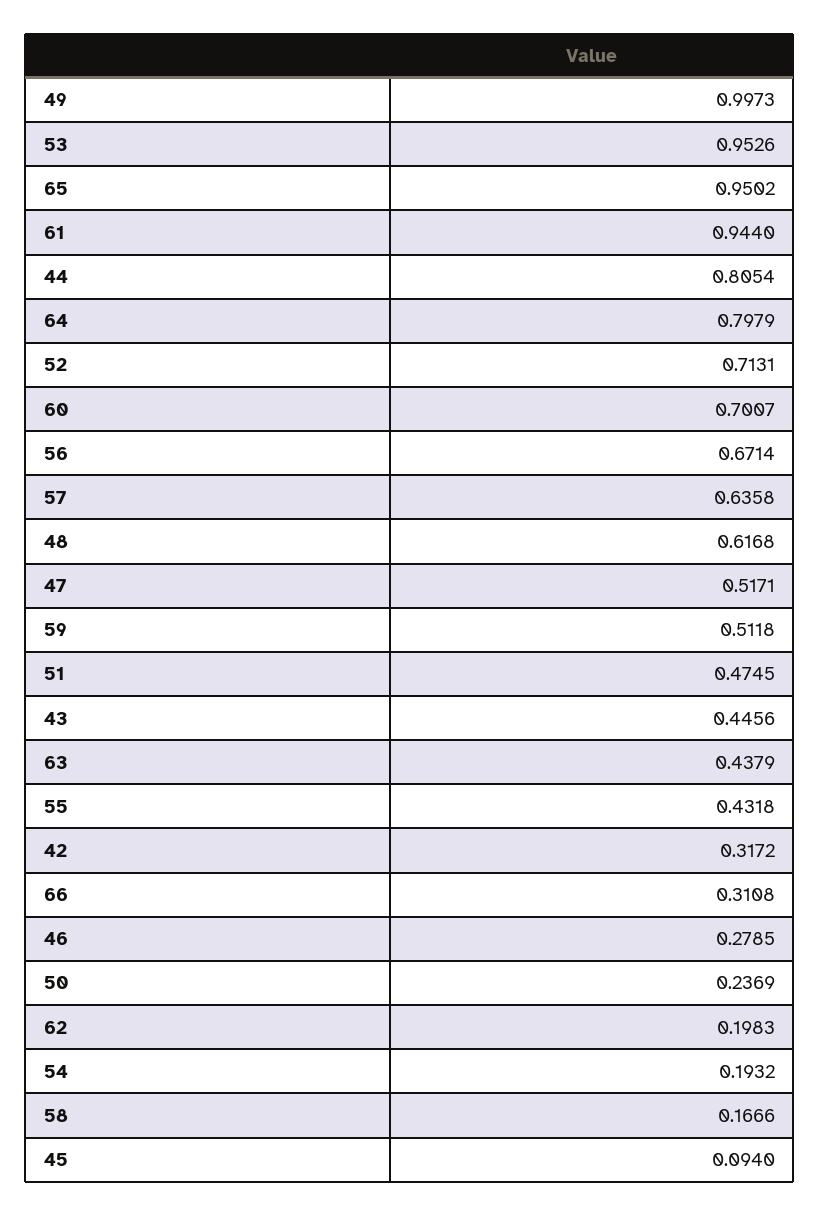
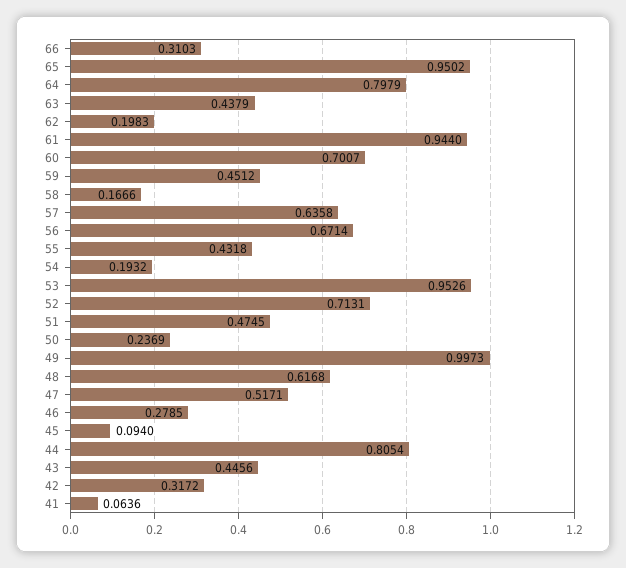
59: 0.5118 -> 0.4512
66: 0.3108 -> 0.3103
41: none -> 0.0636

